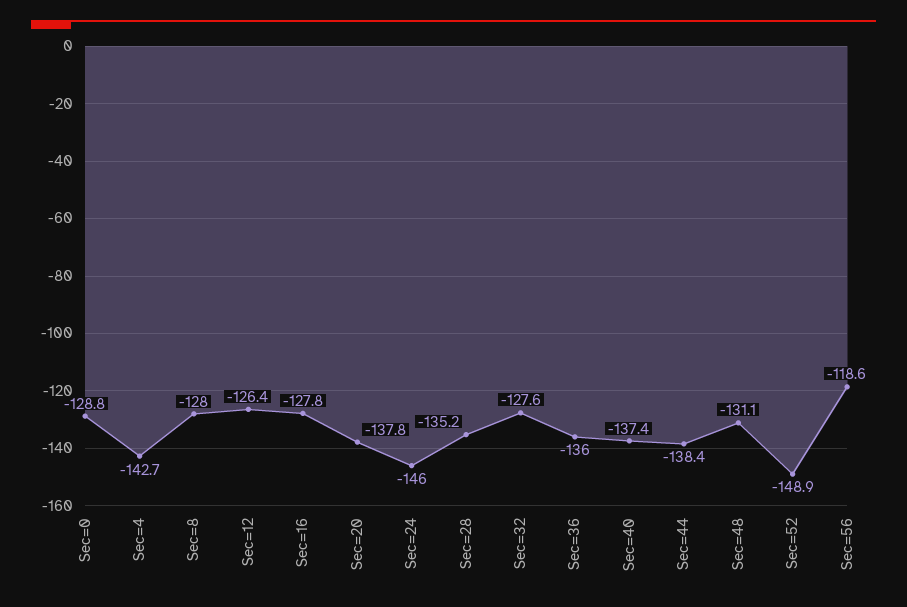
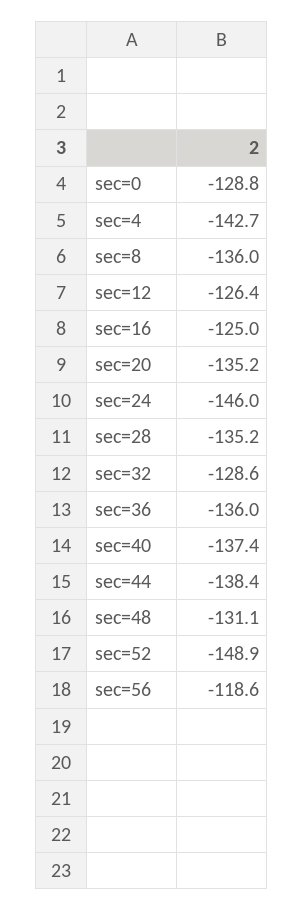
Sec=8: -128 -> -136
Sec=16: -127.8 -> -125
Sec=20: -137.8 -> -135.2
Sec=32: -127.6 -> -128.6

